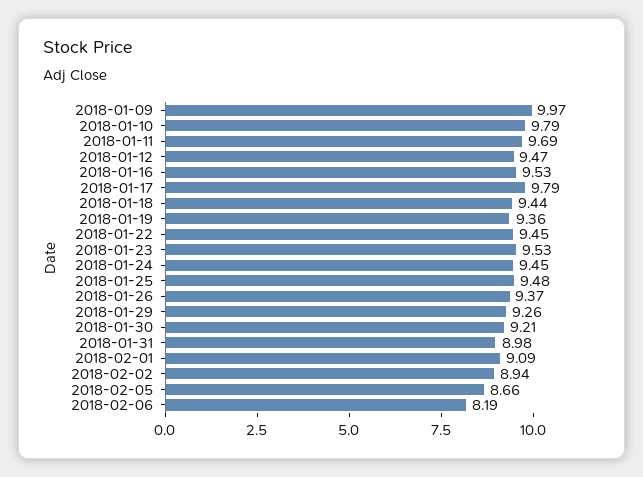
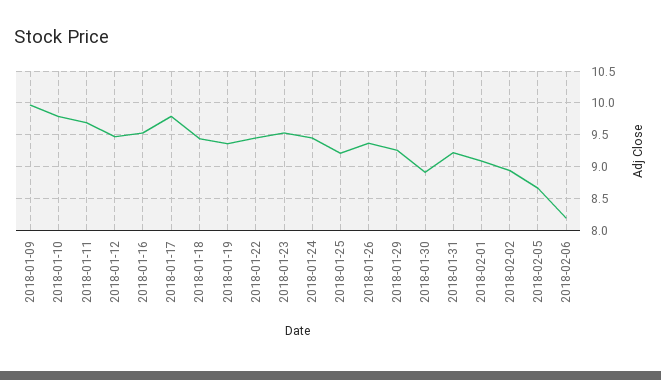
2018-01-25: 9.48 -> 9.2
2018-01-30: 9.21 -> 8.9
2018-01-31: 8.98 -> 9.2

